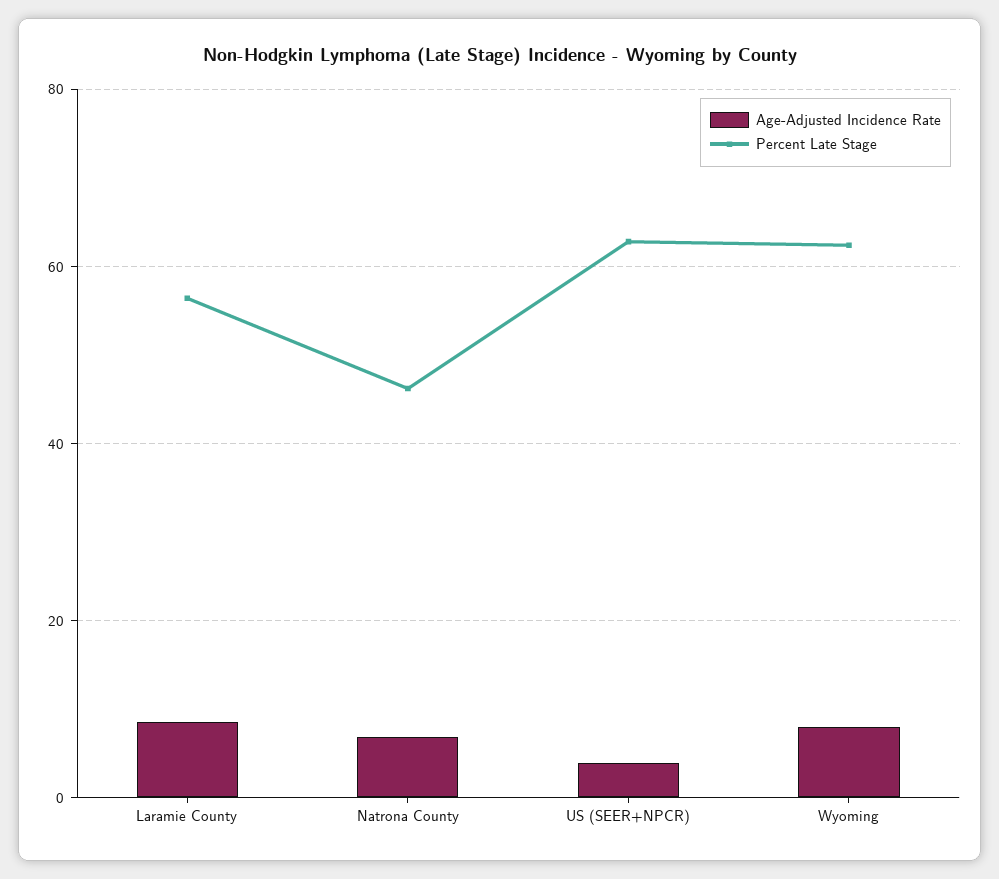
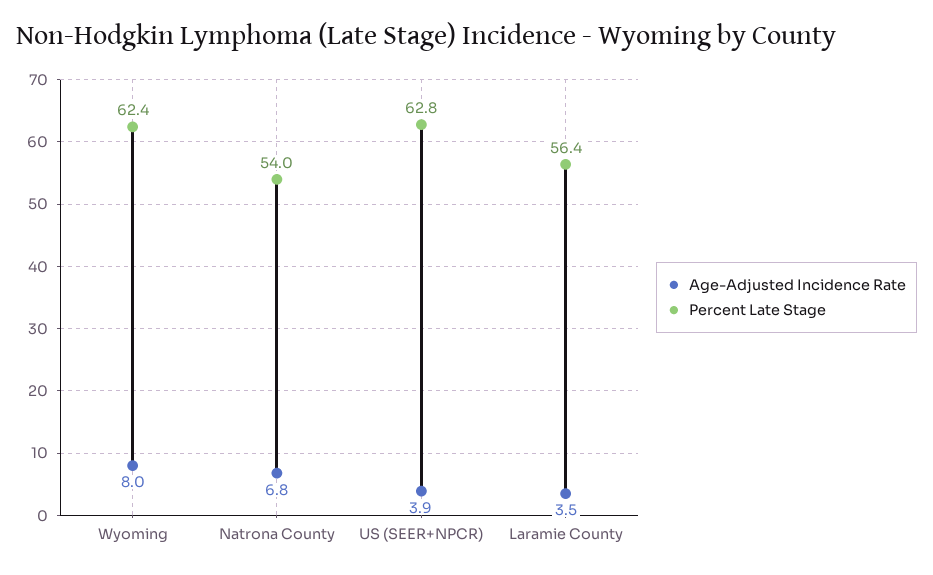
Age-Adjusted Incidence Rate, Laramie County: 8 -> 3.5
Percent Late Stage, Natrona County: 46 -> 54

